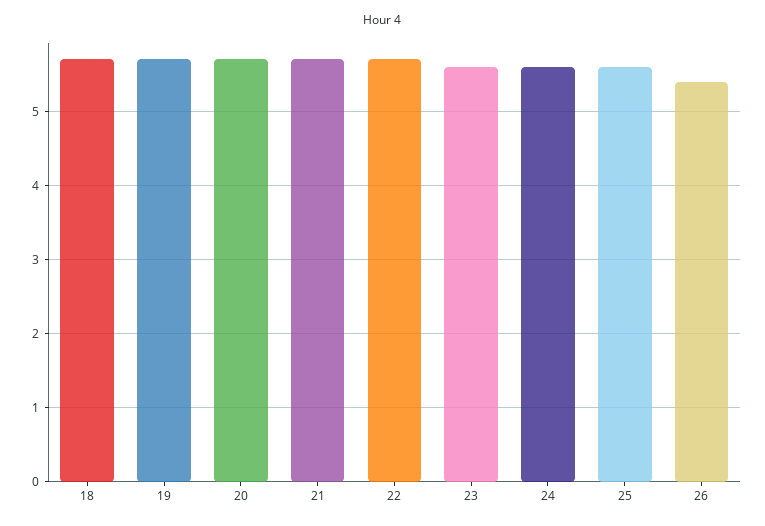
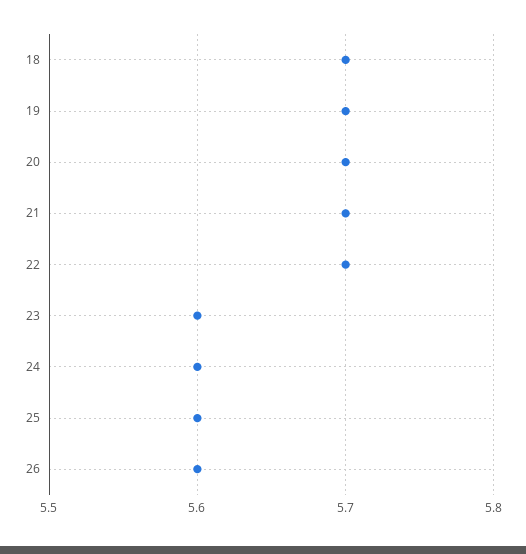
26: 5.4 -> 5.6

